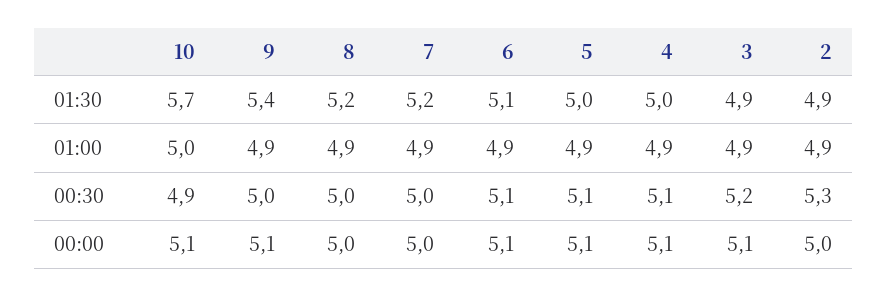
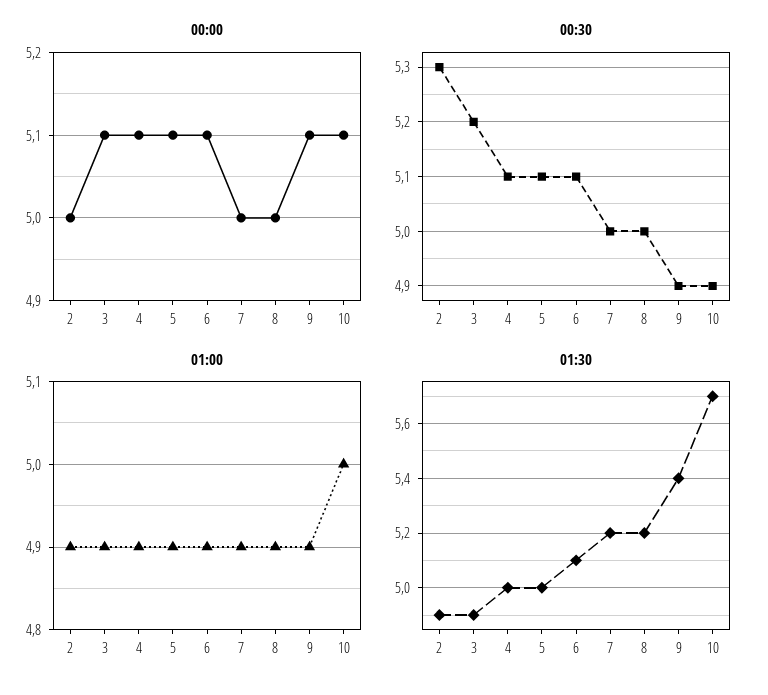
00:30, 9: 5 -> 4.9

